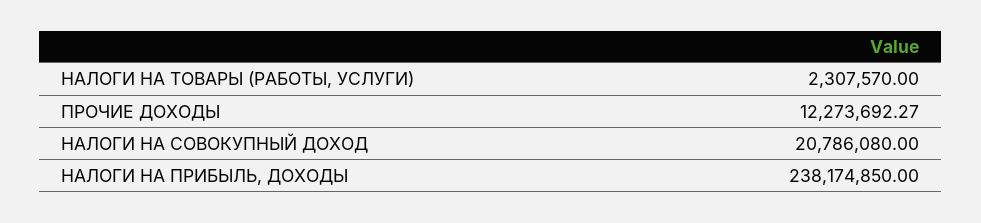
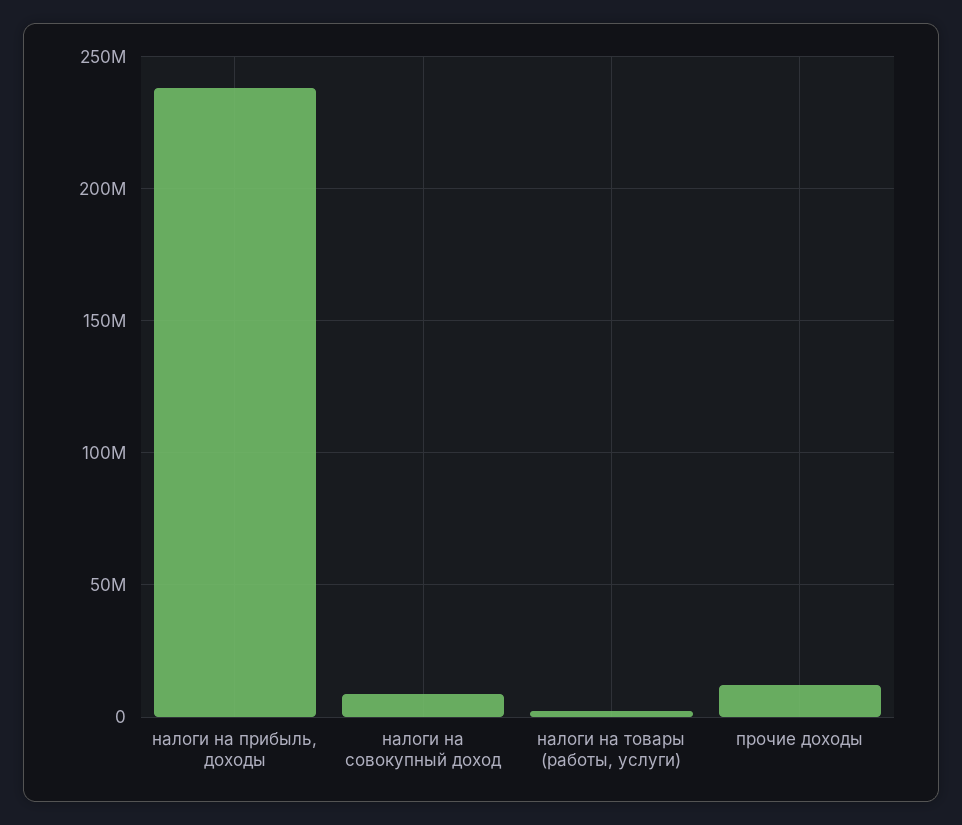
НАЛОГИ НА СОВОКУПНЫЙ ДОХОД: 20786080 -> 10000000

